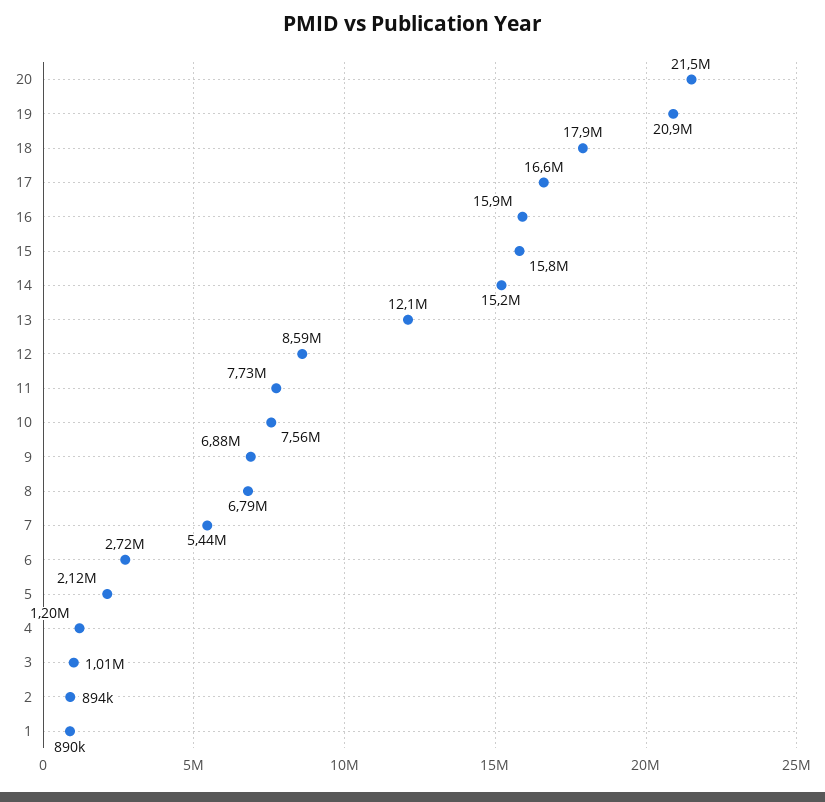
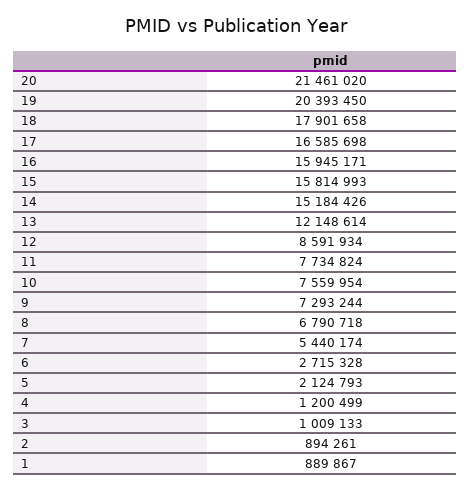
19: 20900000 -> 20393450
9: 6880000 -> 7293244

